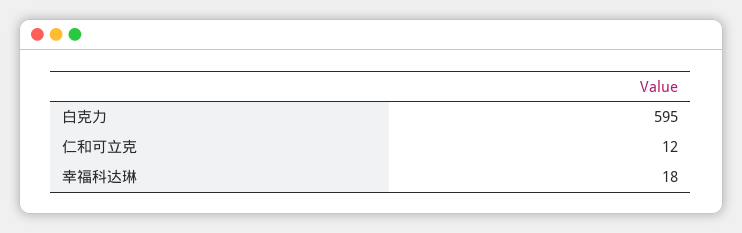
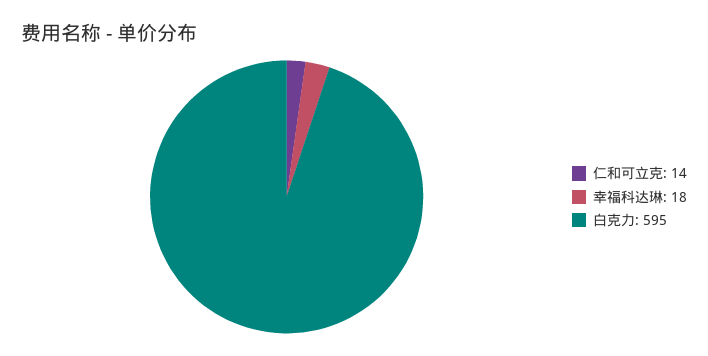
仁和可立克: 12 -> 14

